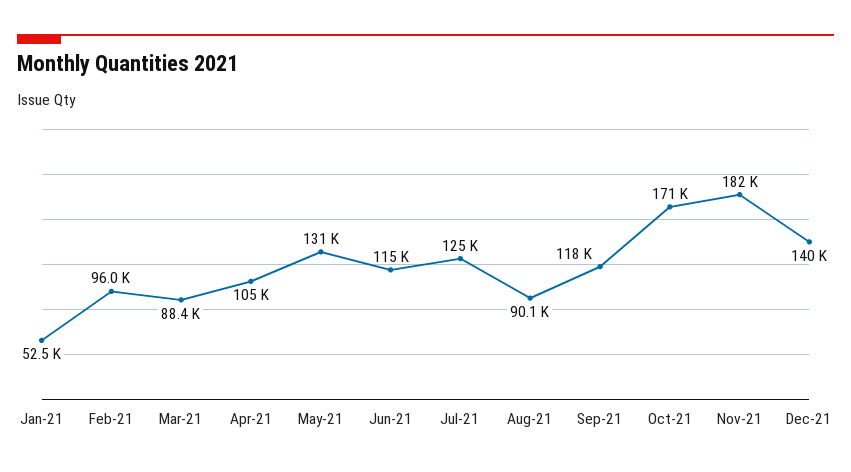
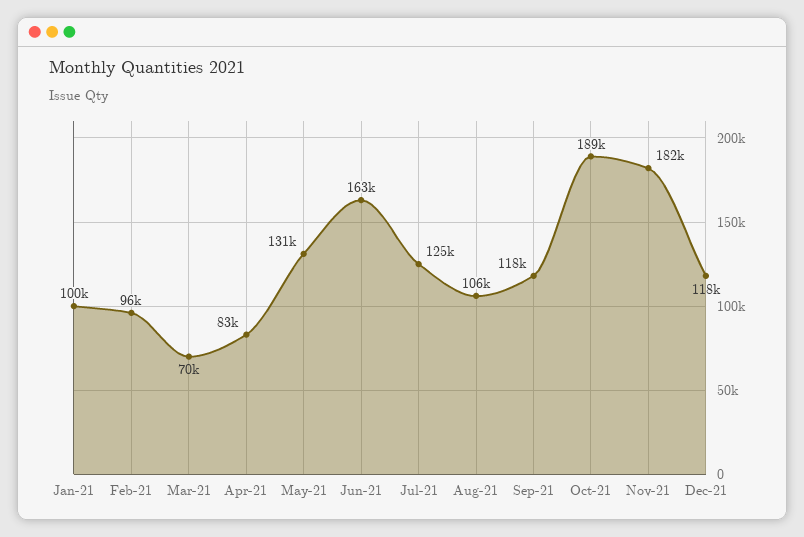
Jan-21: 52500 -> 100000
Mar-21: 88400 -> 70000
Apr-21: 105000 -> 83000
Jun-21: 115000 -> 163000
Aug-21: 90100 -> 106000
Oct-21: 171000 -> 189000
Dec-21: 140000 -> 118000

